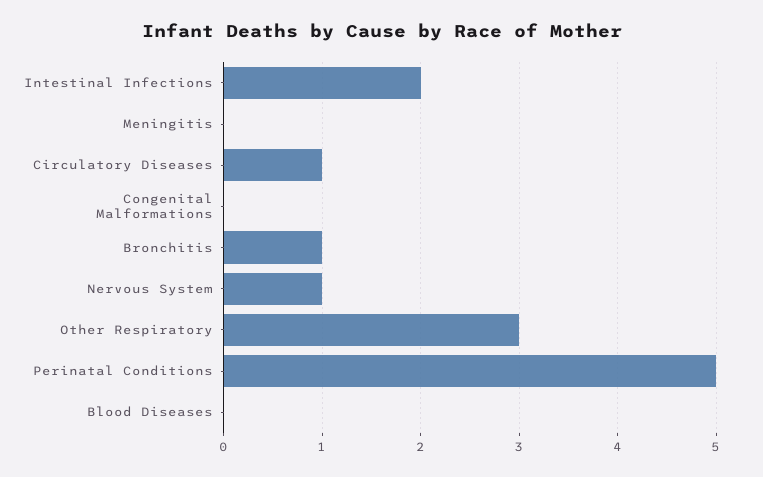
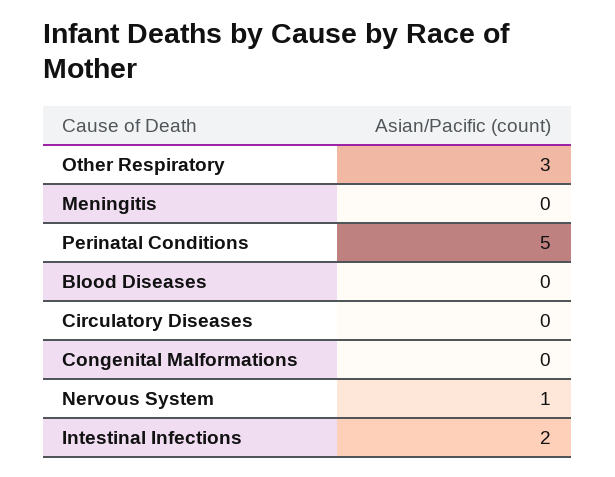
Circulatory Diseases: 1 -> 0
Bronchitis: 1 -> none

